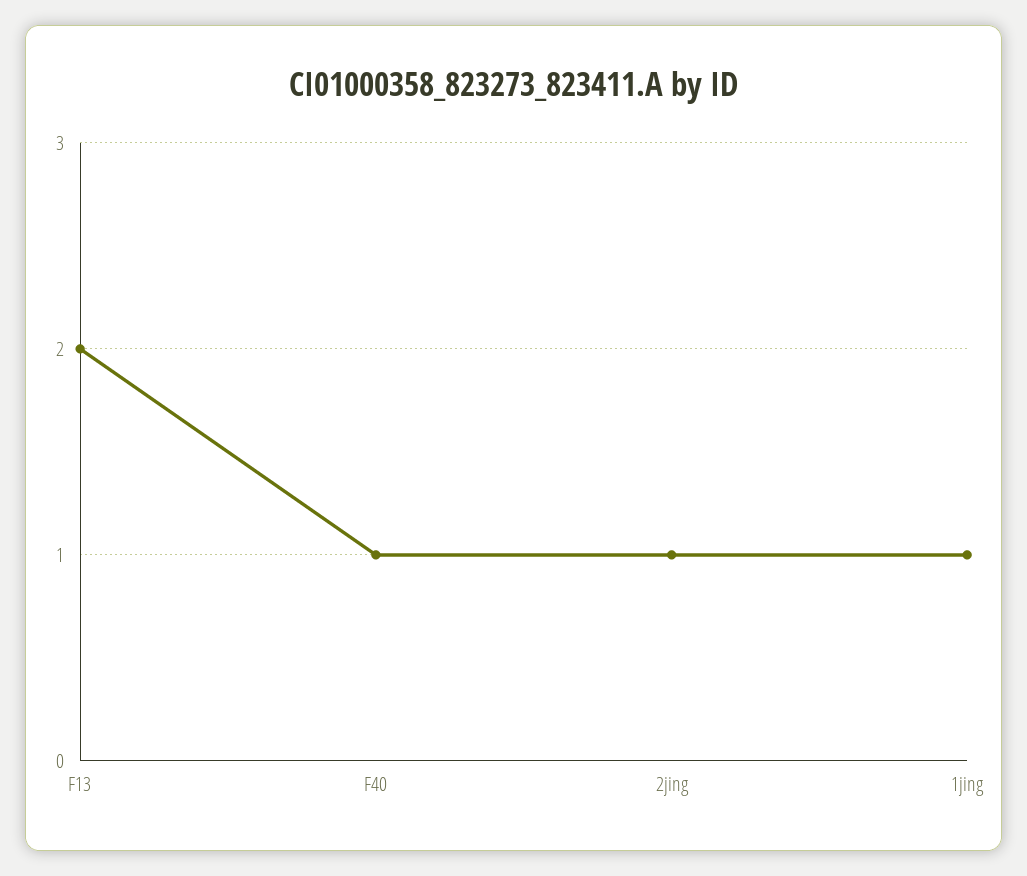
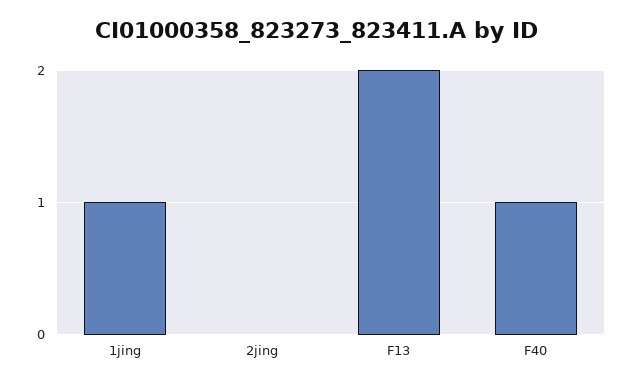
2jing: 1 -> 0

